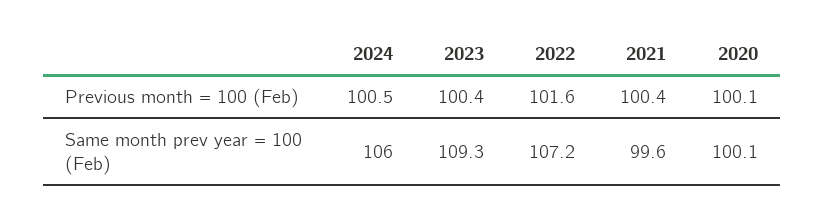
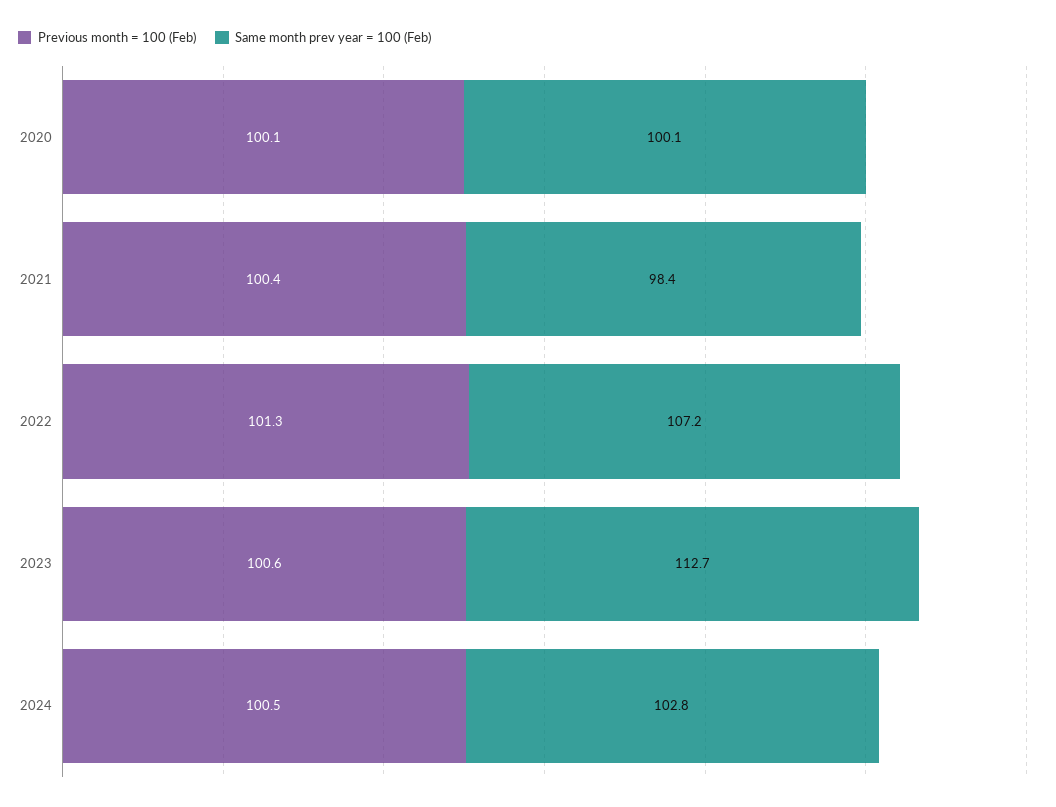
Previous month = 100 (Feb), 2023: 100.4 -> 100.6
Previous month = 100 (Feb), 2022: 101.6 -> 101.3
Same month prev year = 100 (Feb), 2024: 106 -> 102.8
Same month prev year = 100 (Feb), 2023: 109.3 -> 112.7
Same month prev year = 100 (Feb), 2021: 99.6 -> 98.4

